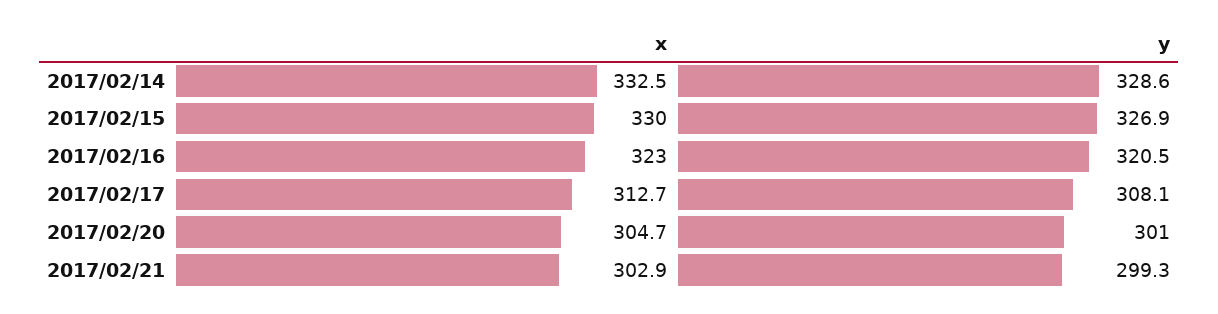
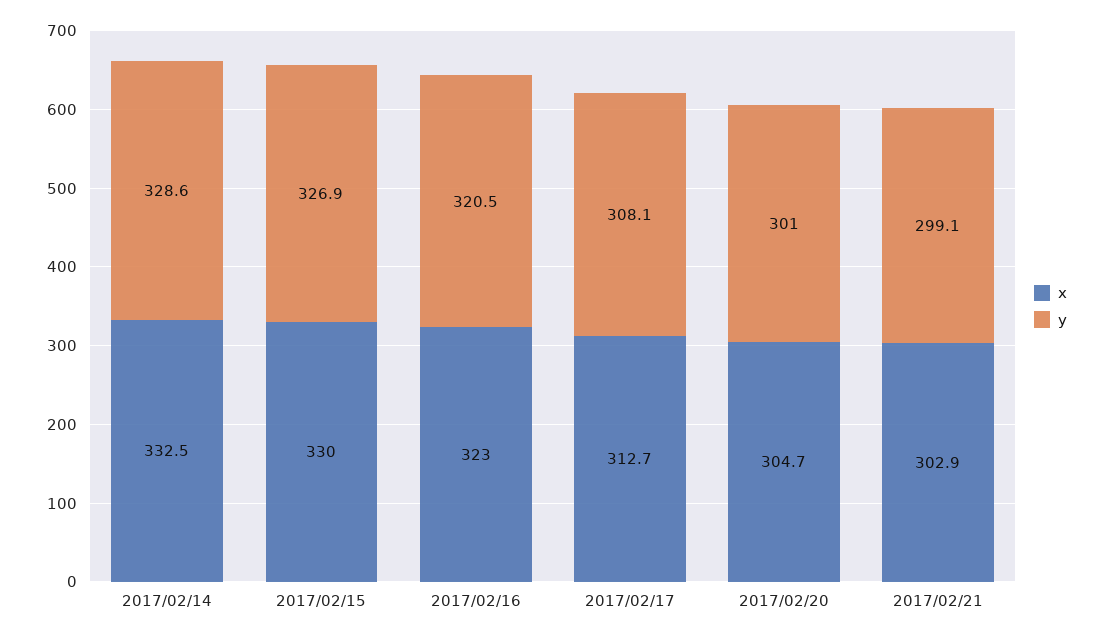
y, 2017/02/21: 299.3 -> 299.1

